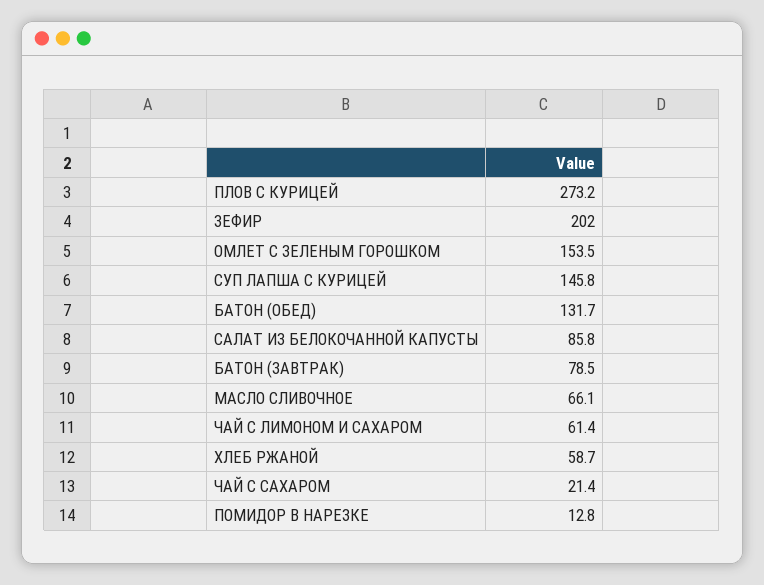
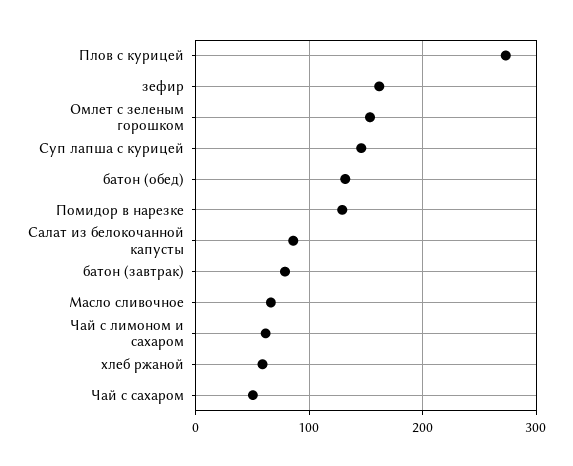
ЗЕФИР: 202 -> 160
ЧАЙ С САХАРОМ: 21.4 -> 50
ПОМИДОР В НАРЕЗКЕ: 12.8 -> 130

